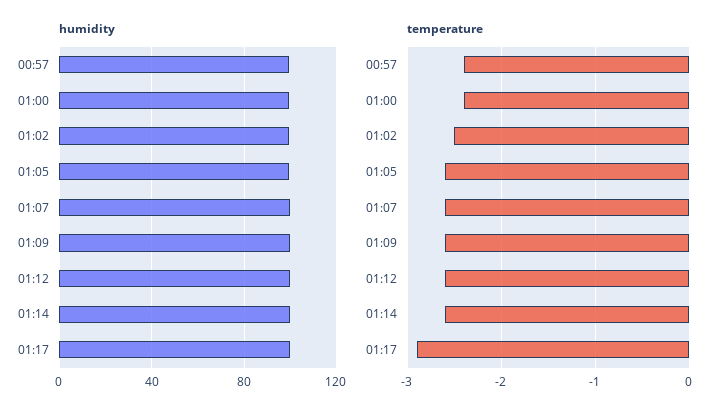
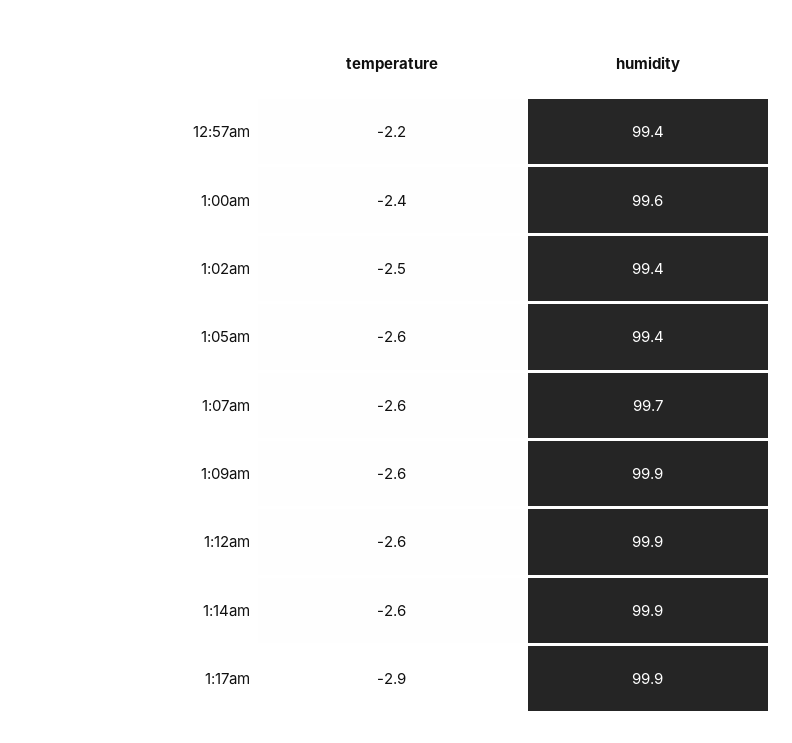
temperature, 00:57: -2.4 -> -2.2

